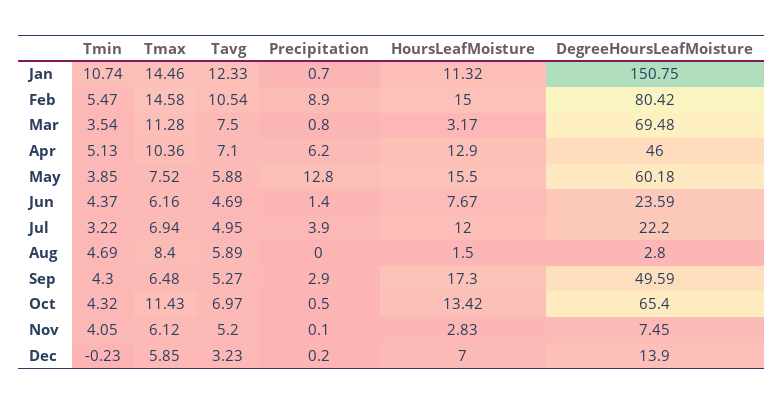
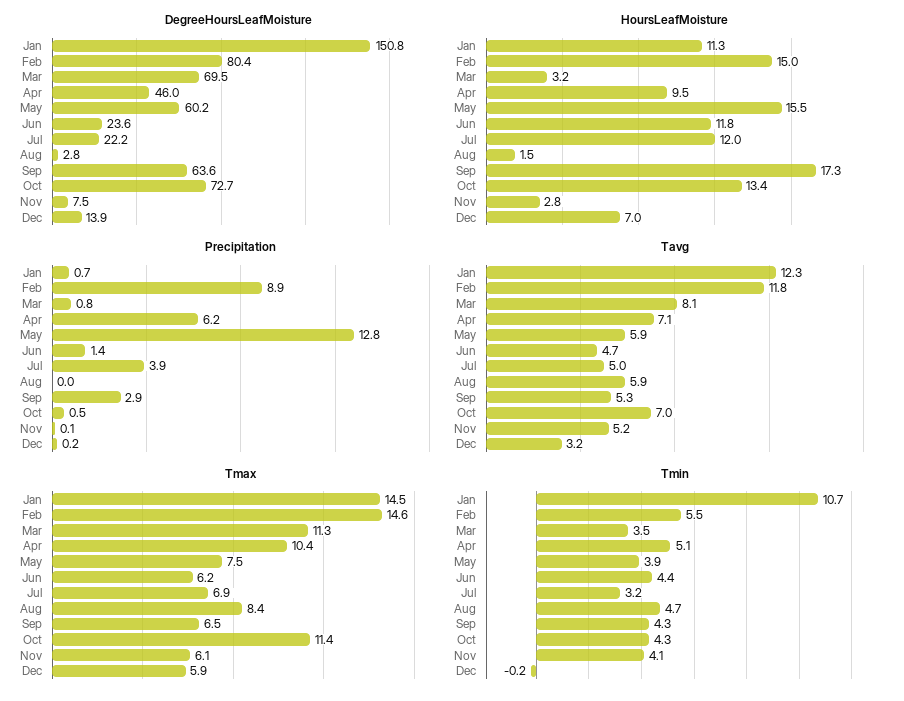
Tavg, Feb: 10.54 -> 11.8
Tavg, Mar: 7.5 -> 8.1
HoursLeafMoisture, Apr: 12.9 -> 9.5
HoursLeafMoisture, Jun: 7.67 -> 11.8
DegreeHoursLeafMoisture, Sep: 49.59 -> 63.6
DegreeHoursLeafMoisture, Oct: 65.4 -> 72.7

